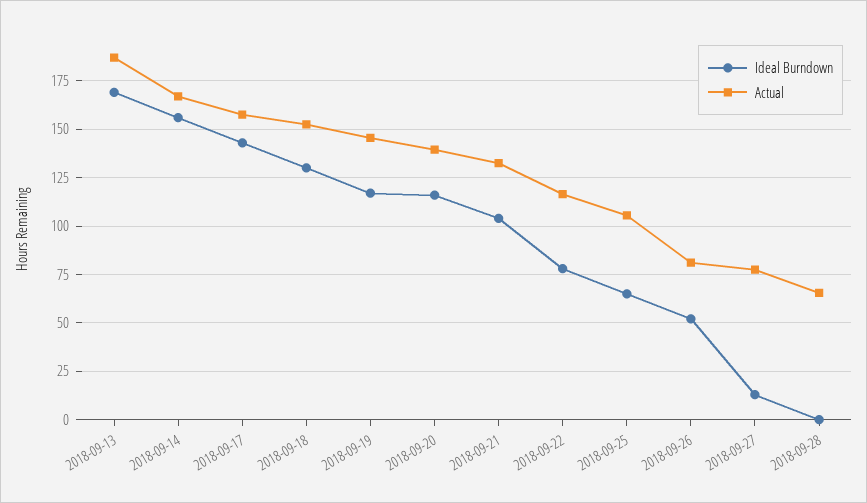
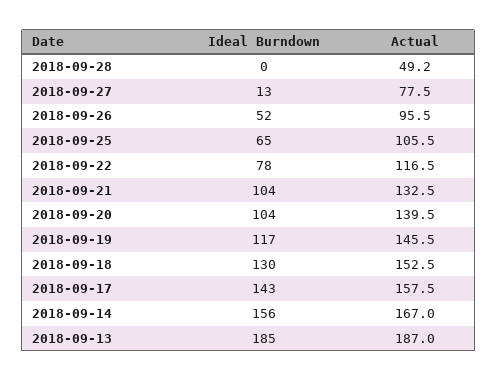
Ideal Burndown, 2018-09-13: 170 -> 185
Ideal Burndown, 2018-09-20: 115 -> 104
Actual, 2018-09-26: 80 -> 95.5
Actual, 2018-09-28: 65 -> 49.2

